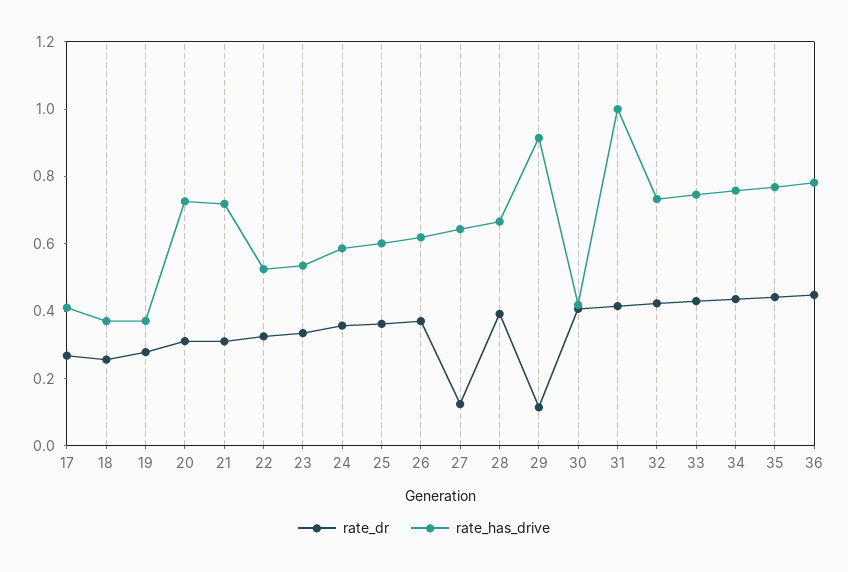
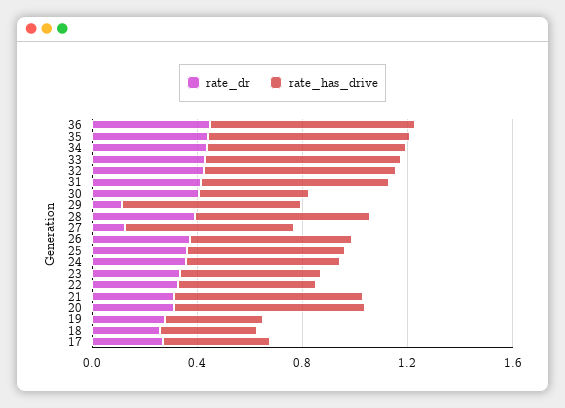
rate_has_drive, 29: 0.9 -> 0.7
rate_has_drive, 31: 1 -> 0.7

